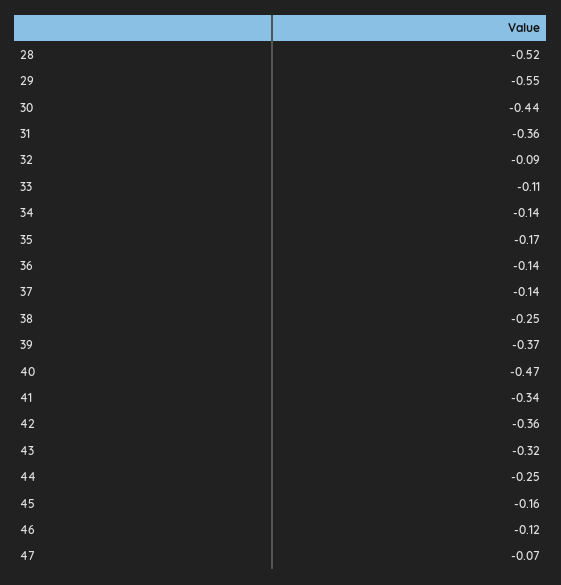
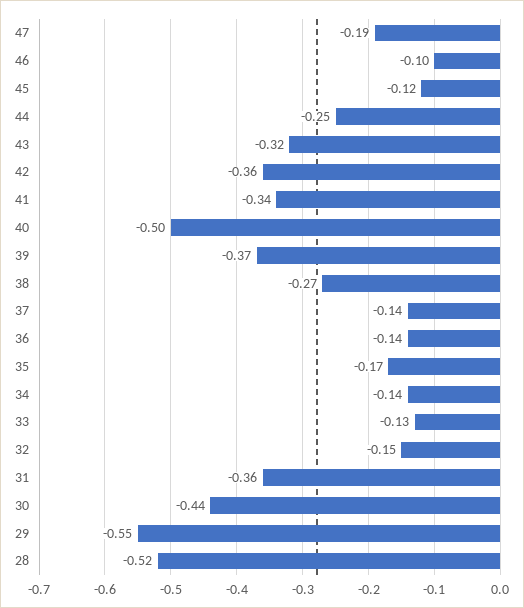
32: -0.09 -> -0.15
33: -0.11 -> -0.13
38: -0.25 -> -0.27
40: -0.47 -> -0.5
45: -0.16 -> -0.12
46: -0.12 -> -0.1
47: -0.07 -> -0.19

